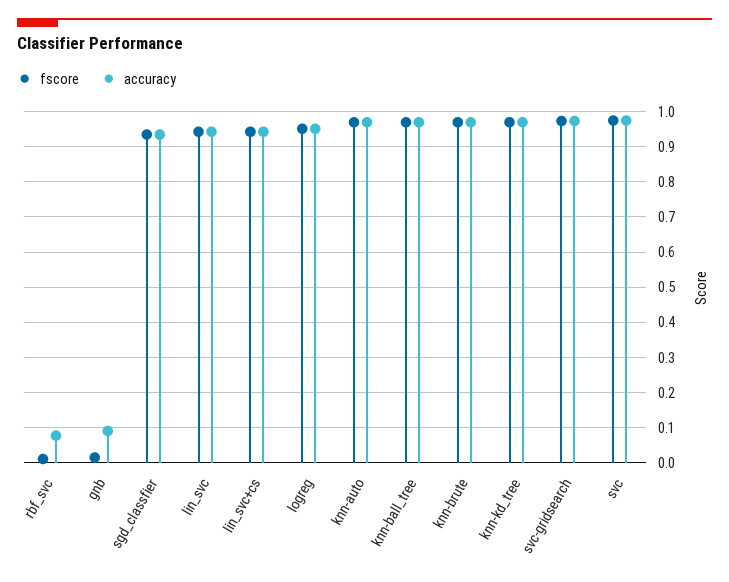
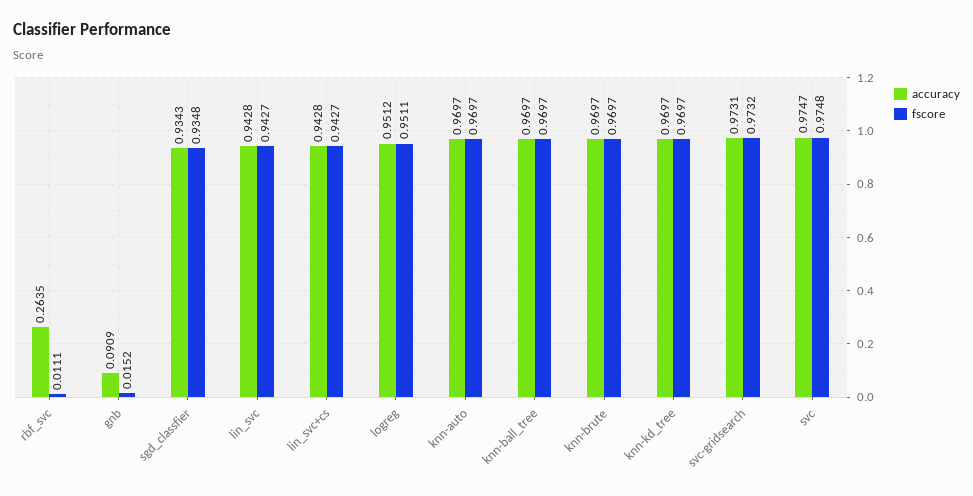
accuracy, rbf_svc: 0.08 -> 0.2635

